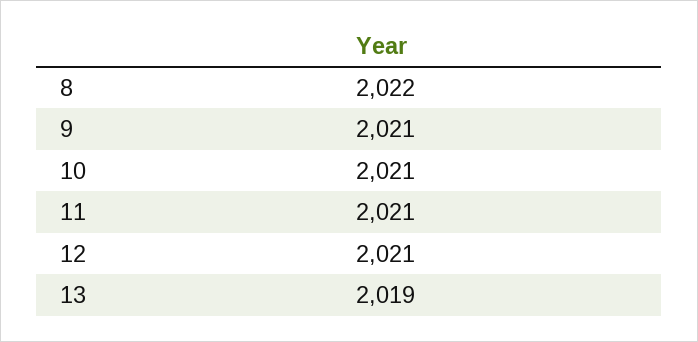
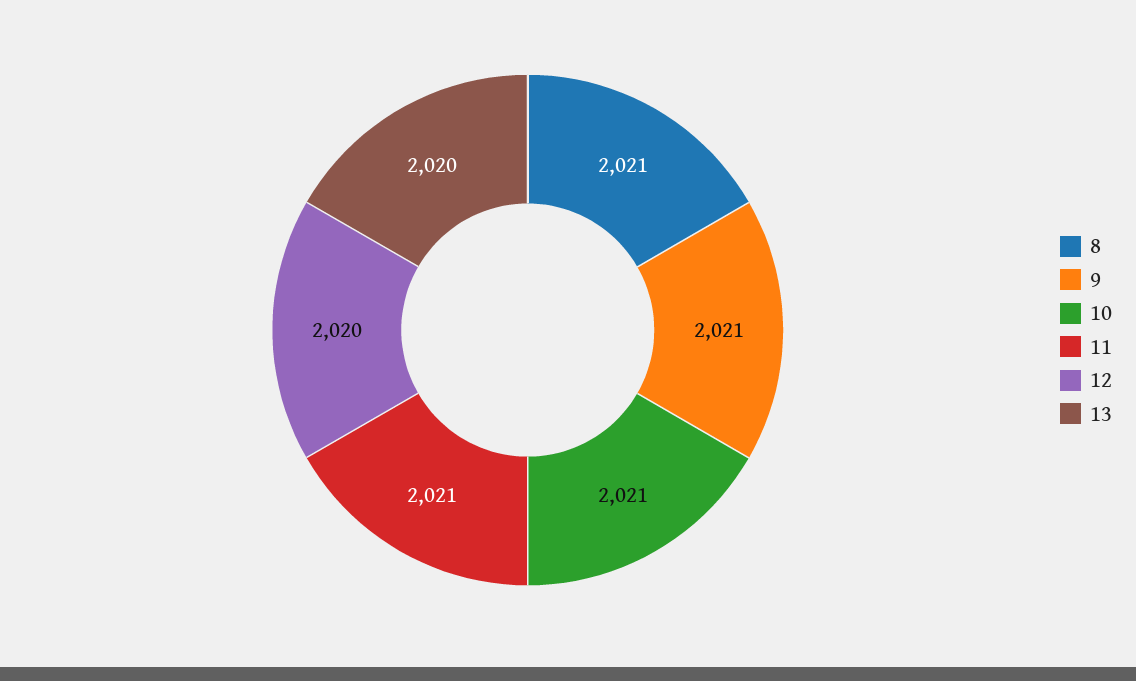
8: 2022 -> 2021
12: 2021 -> 2020
13: 2019 -> 2020

